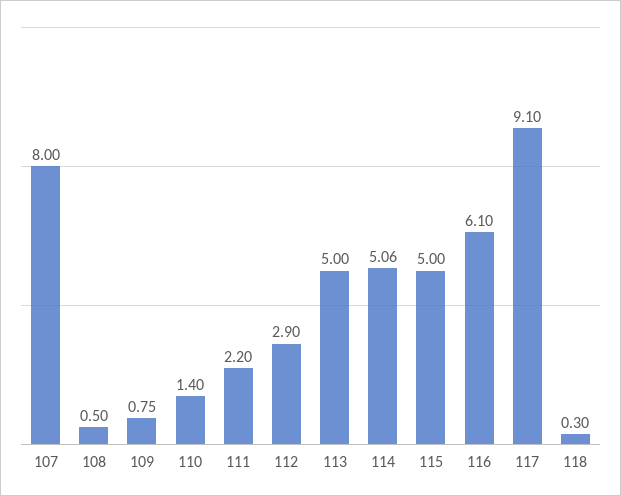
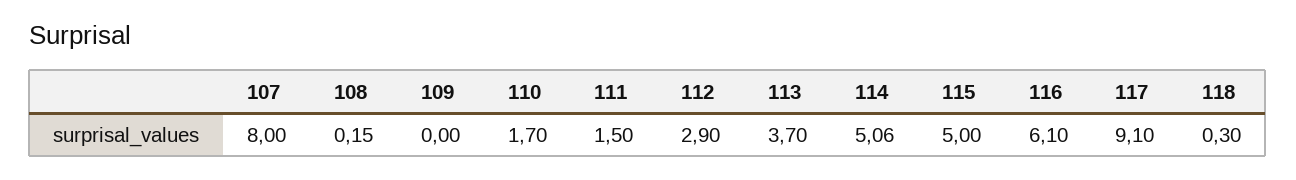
108: 0.5 -> 0.15
109: 0.75 -> 0
110: 1.4 -> 1.7
111: 2.2 -> 1.5
113: 5 -> 3.7

